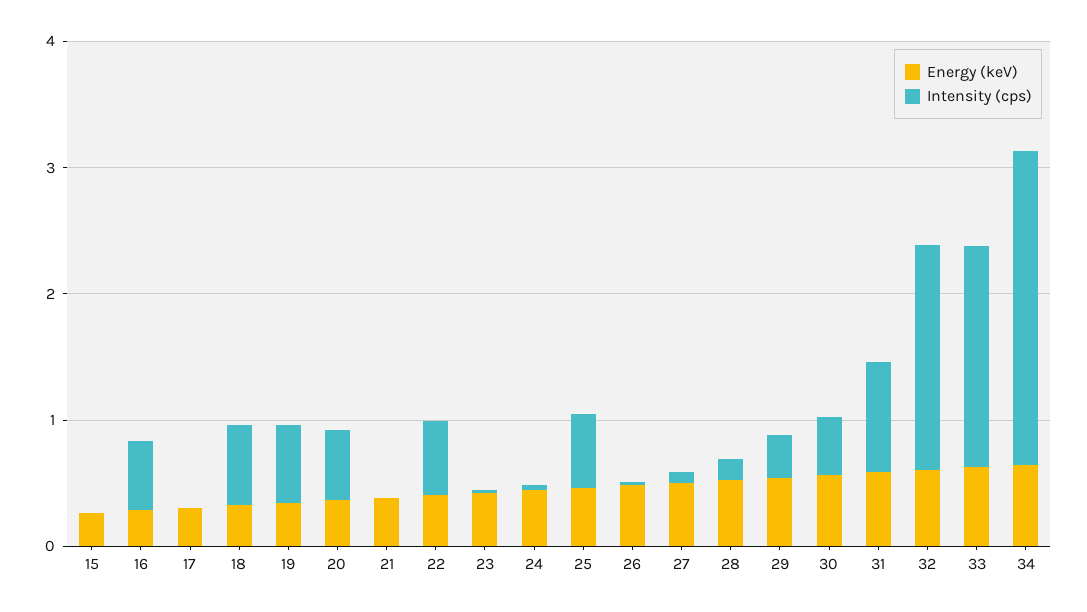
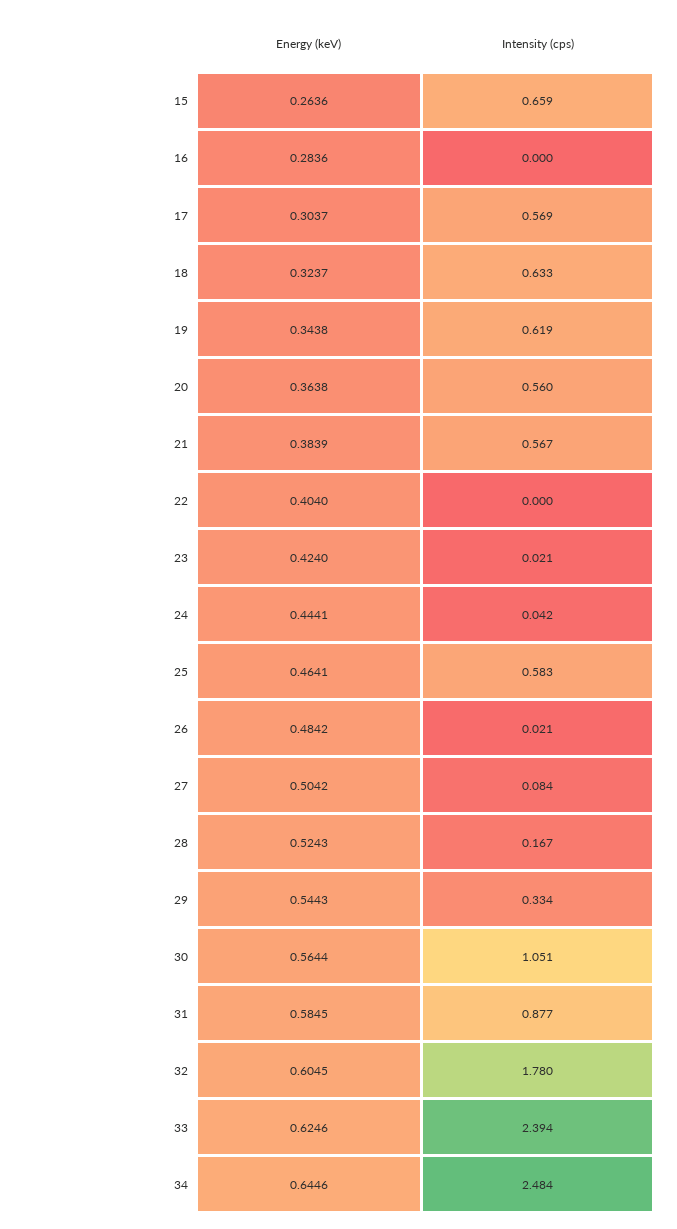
Intensity (cps), 15: 0 -> 0.659
Intensity (cps), 16: 0.6 -> 0
Intensity (cps), 17: 0 -> 0.569
Intensity (cps), 21: 0 -> 0.567
Intensity (cps), 22: 0.6 -> 0
Intensity (cps), 30: 0.4 -> 1.051
Intensity (cps), 33: 1.8 -> 2.394

